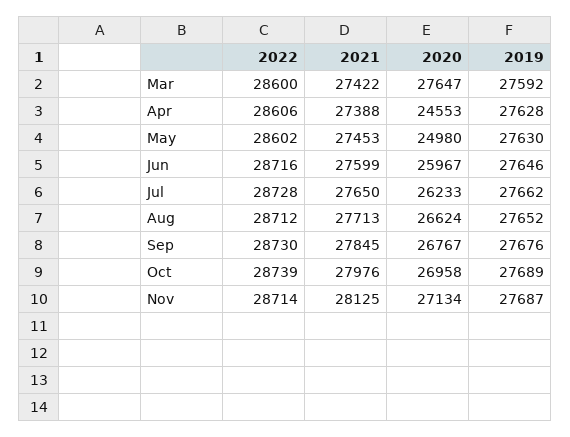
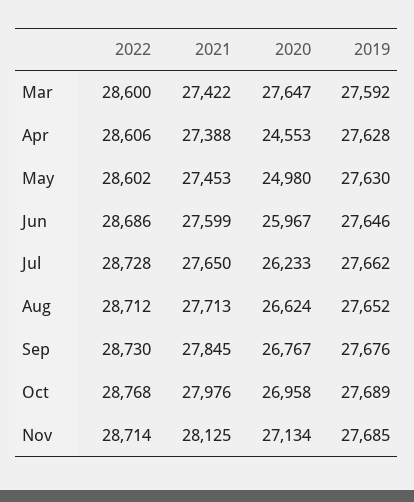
2022, Jun: 28716 -> 28686
2022, Oct: 28739 -> 28768
2019, Nov: 27687 -> 27685

